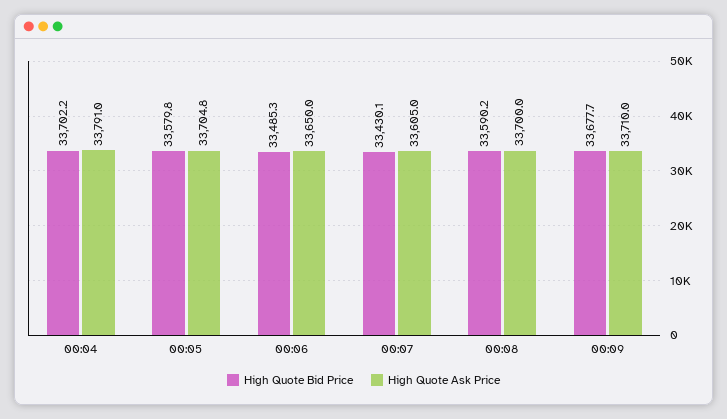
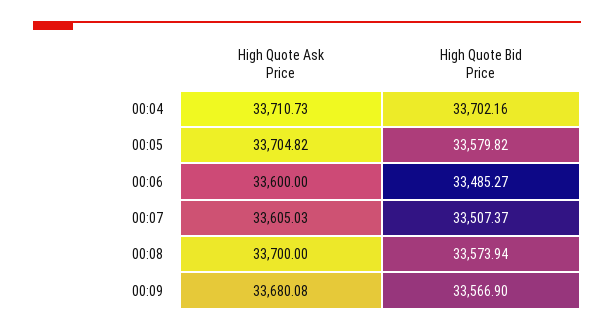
High Quote Ask Price, 00:04: 33791 -> 33710.73
High Quote Ask Price, 00:06: 33650 -> 33600
High Quote Bid Price, 00:07: 33430.1 -> 33507.37
High Quote Bid Price, 00:08: 33590.2 -> 33573.94
High Quote Bid Price, 00:09: 33677.7 -> 33566.9
High Quote Ask Price, 00:09: 33710 -> 33680.08

